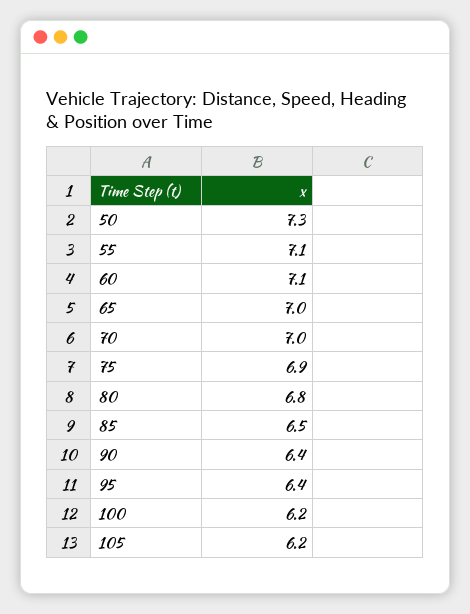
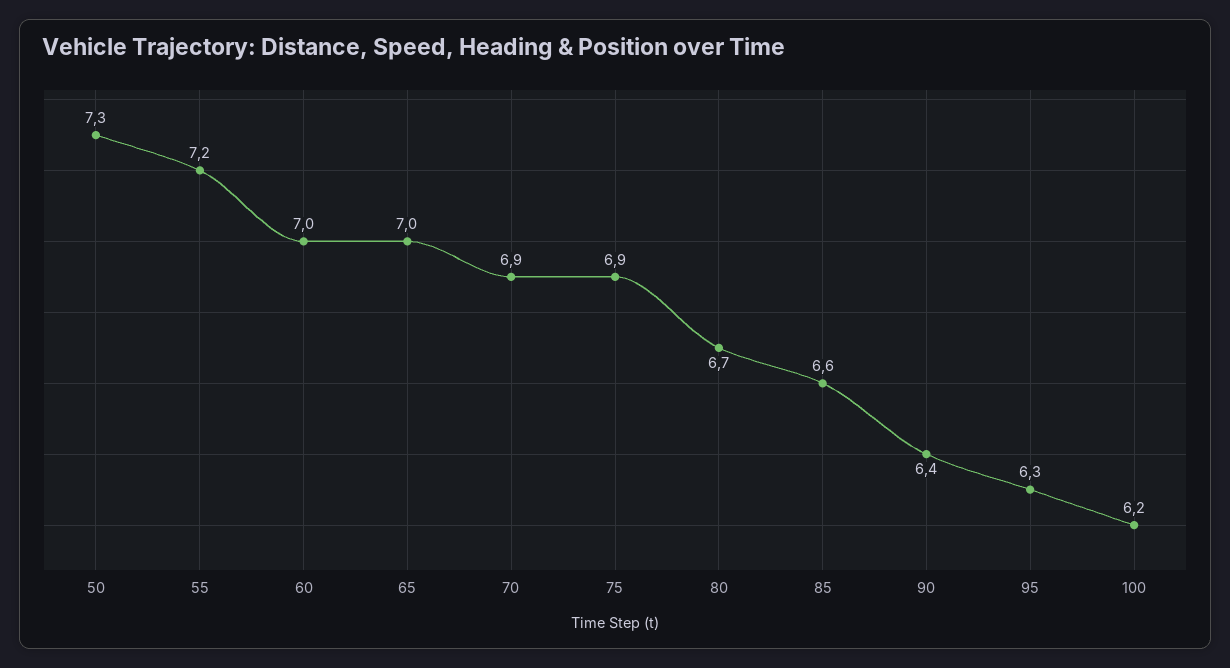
55: 7.1 -> 7.2
60: 7.1 -> 7
70: 7 -> 6.9
80: 6.8 -> 6.7
85: 6.5 -> 6.6
95: 6.4 -> 6.3
105: 6.2 -> none

